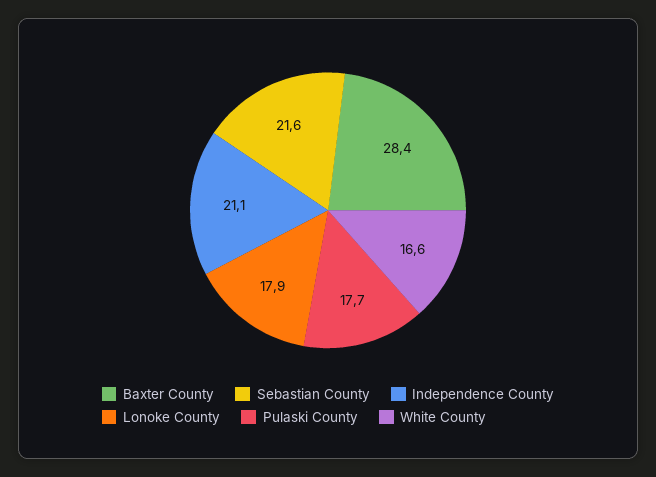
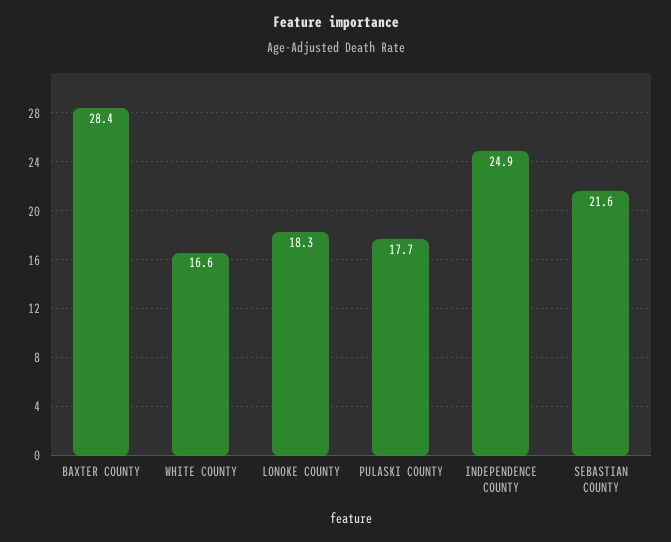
Independence County: 21.1 -> 24.9
Lonoke County: 17.9 -> 18.3

